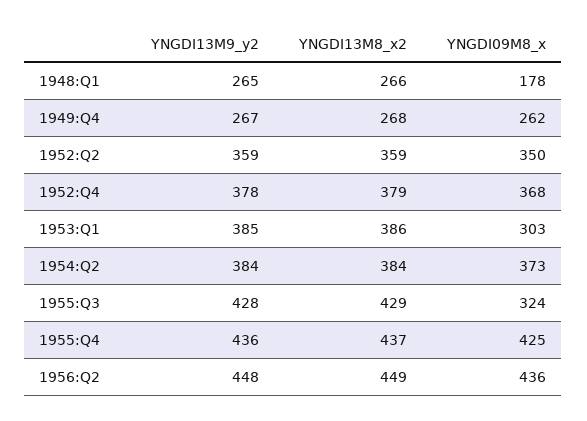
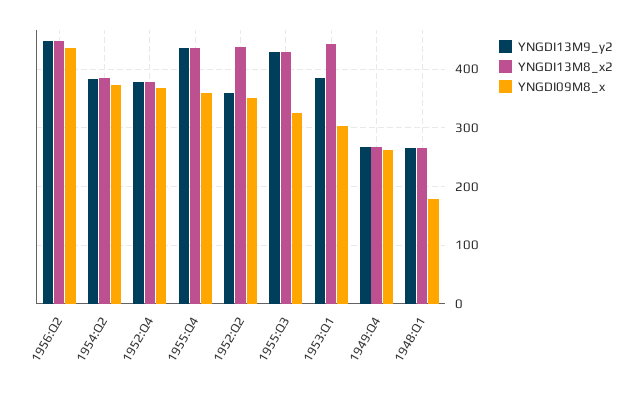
YNGDI13M8_x2, 1952:Q2: 359 -> 440
YNGDI13M8_x2, 1953:Q1: 386 -> 440
YNGDI09M8_x, 1955:Q4: 425 -> 360

